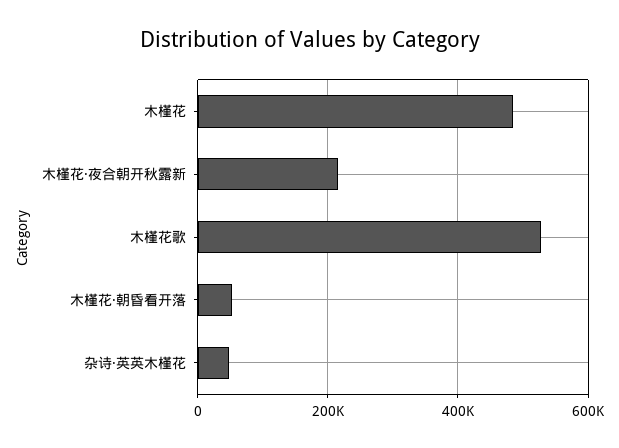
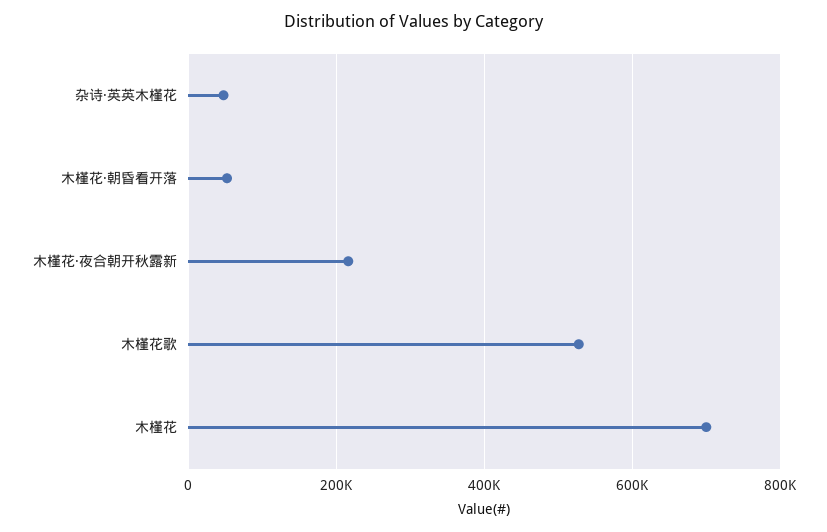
木槿花: 480000 -> 700000

